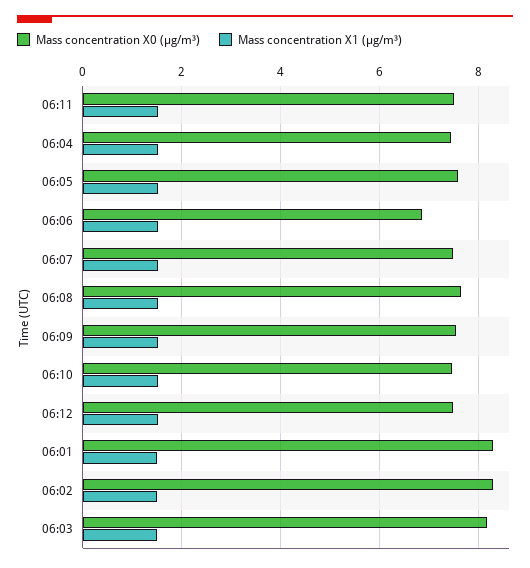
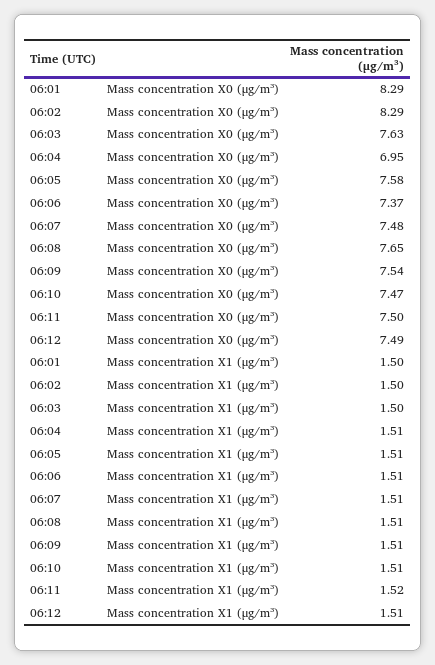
Mass concentration X0 (μg/m³), 06:04: 7.4 -> 6.95
Mass concentration X0 (μg/m³), 06:06: 6.8 -> 7.37
Mass concentration X0 (μg/m³), 06:03: 8.2 -> 7.63

